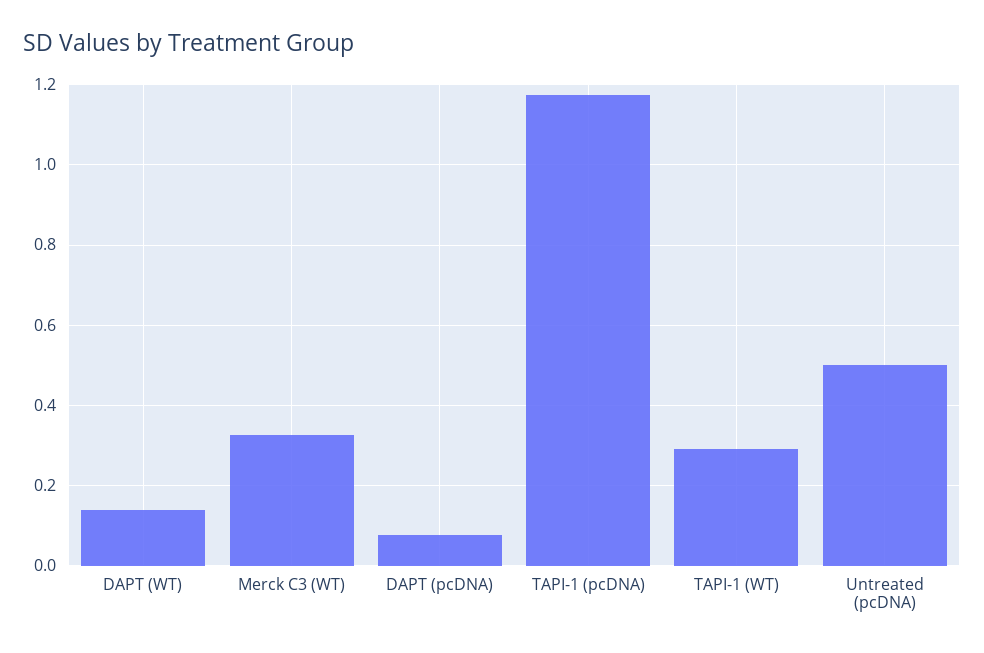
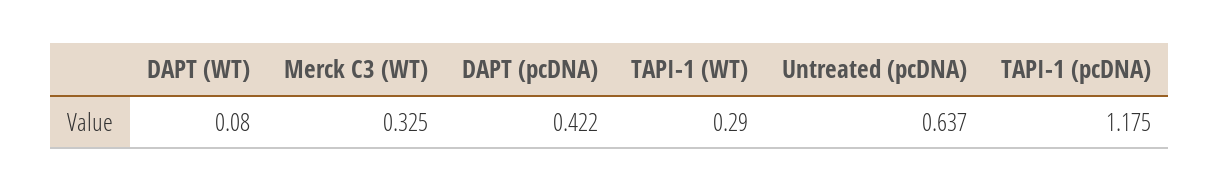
DAPT (WT): 0.14 -> 0.08
DAPT (pcDNA): 0.08 -> 0.422
Untreated (pcDNA): 0.5 -> 0.637

